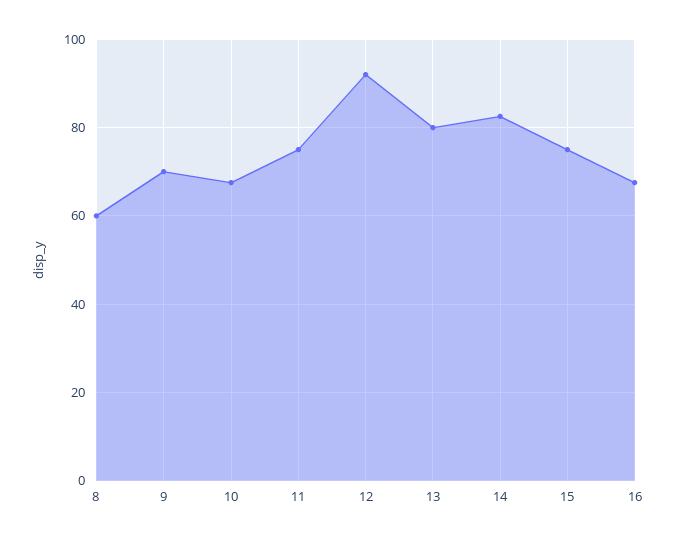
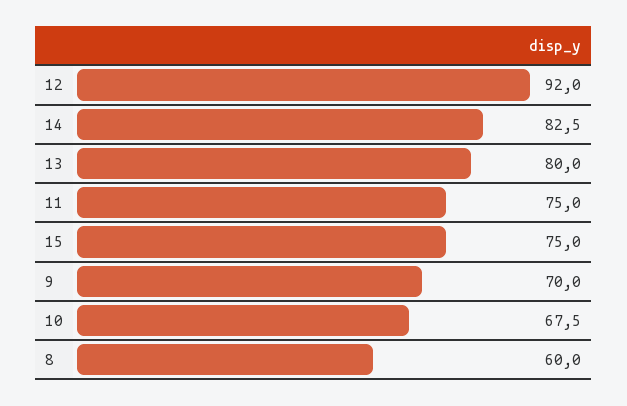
16: 68 -> none

